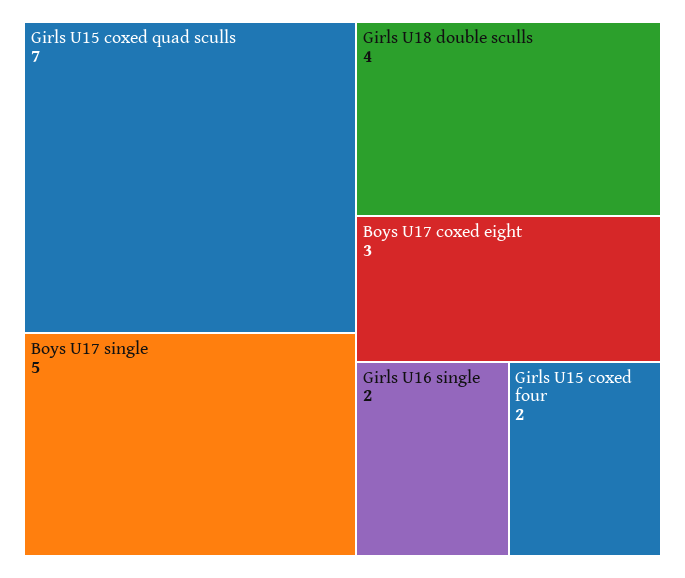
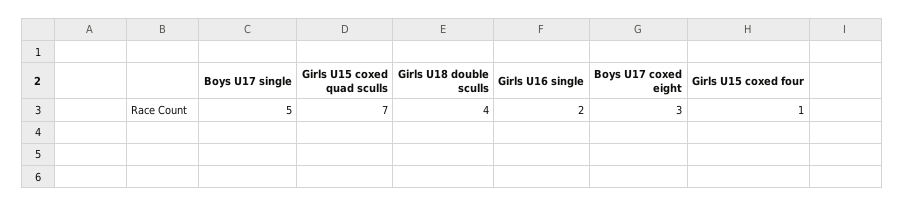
Girls U15 coxed four: 2 -> 1

